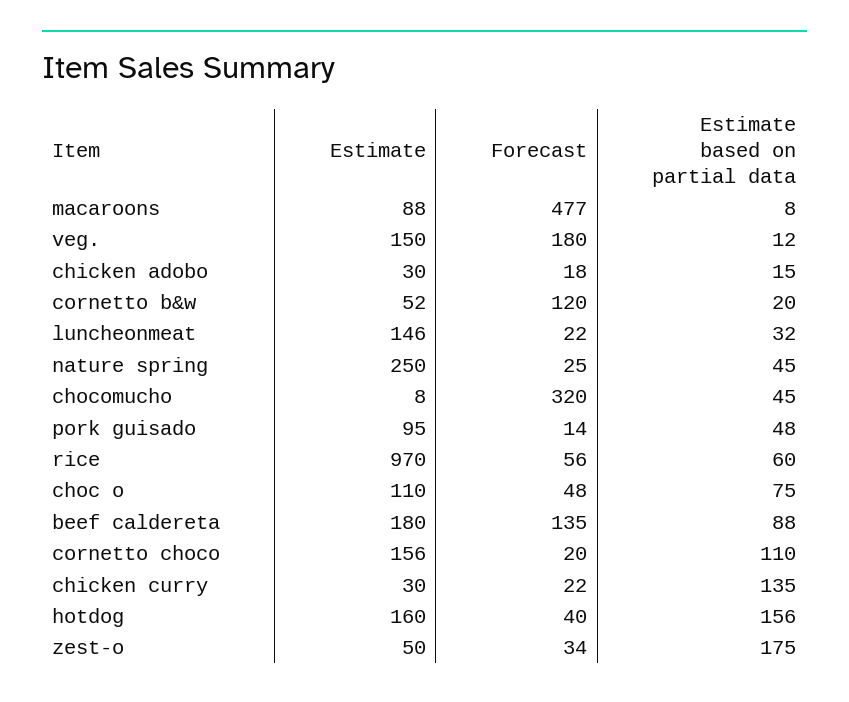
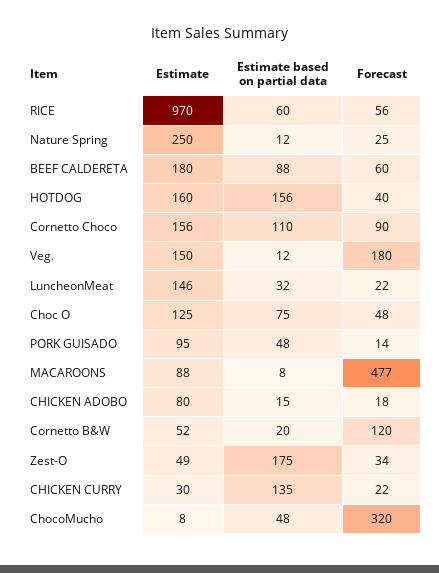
Estimate, chicken adobo: 30 -> 80
Estimate based on partial data, nature spring: 45 -> 12
Estimate based on partial data, chocomucho: 45 -> 48
Estimate, choc o: 110 -> 125
Forecast, beef caldereta: 135 -> 60
Forecast, cornetto choco: 20 -> 90
Estimate, zest-o: 50 -> 49

